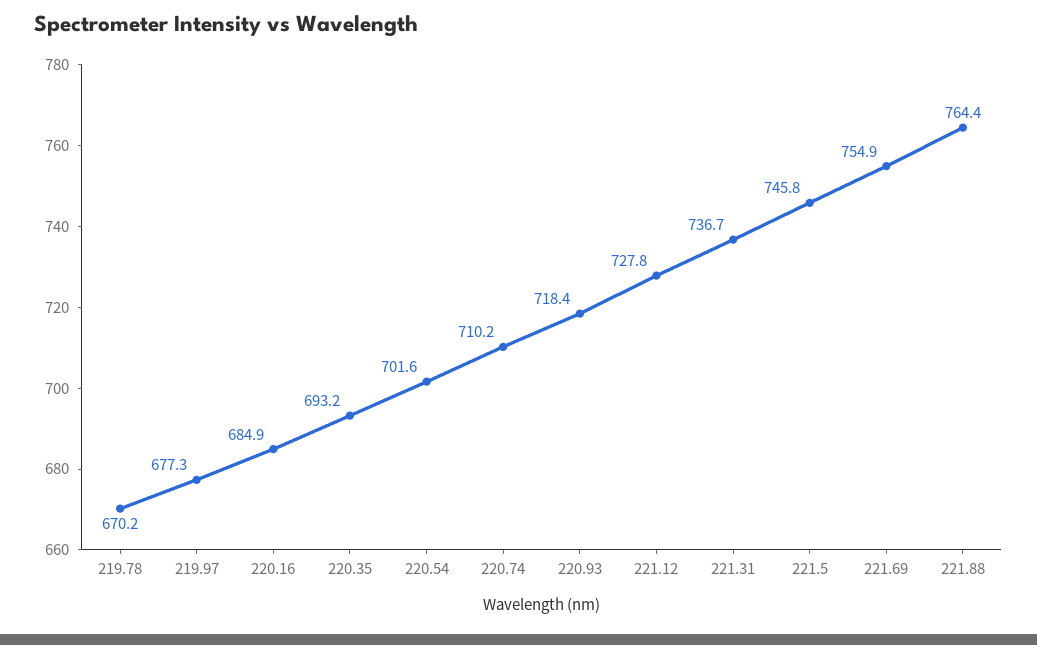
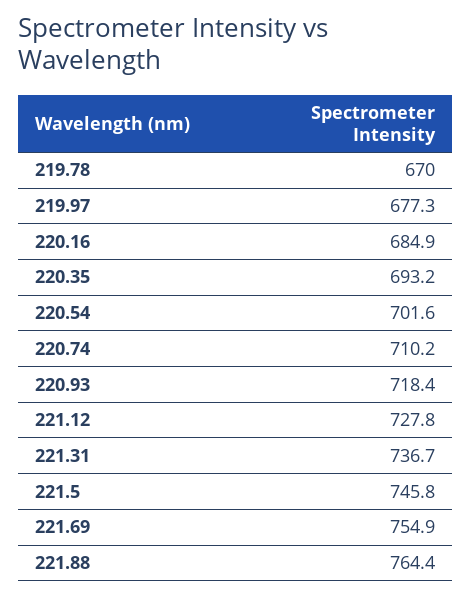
219.78: 670.2 -> 670

